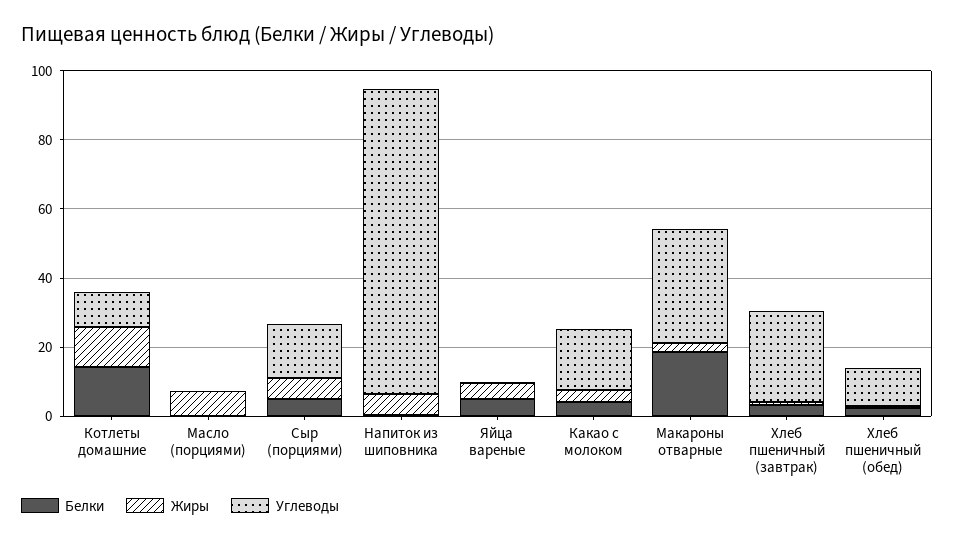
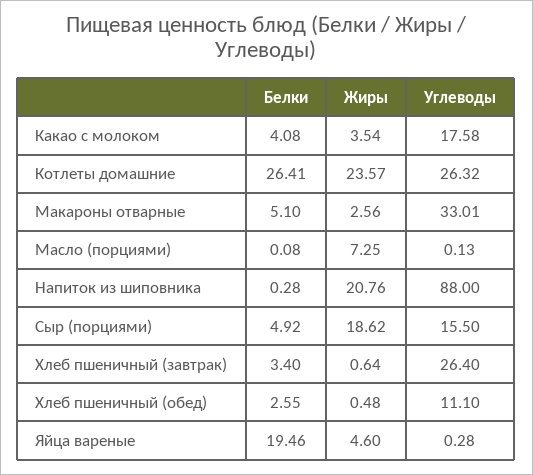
Белки, Котлеты домашние: 15 -> 26.41
Жиры, Котлеты домашние: 10 -> 23.57
Углеводы, Котлеты домашние: 10 -> 26.32
Жиры, Сыр (порциями): 5 -> 18.62
Жиры, Напиток из шиповника: 5 -> 20.76
Белки, Яйца вареные: 5 -> 19.46
Белки, Макароны отварные: 20 -> 5.1

